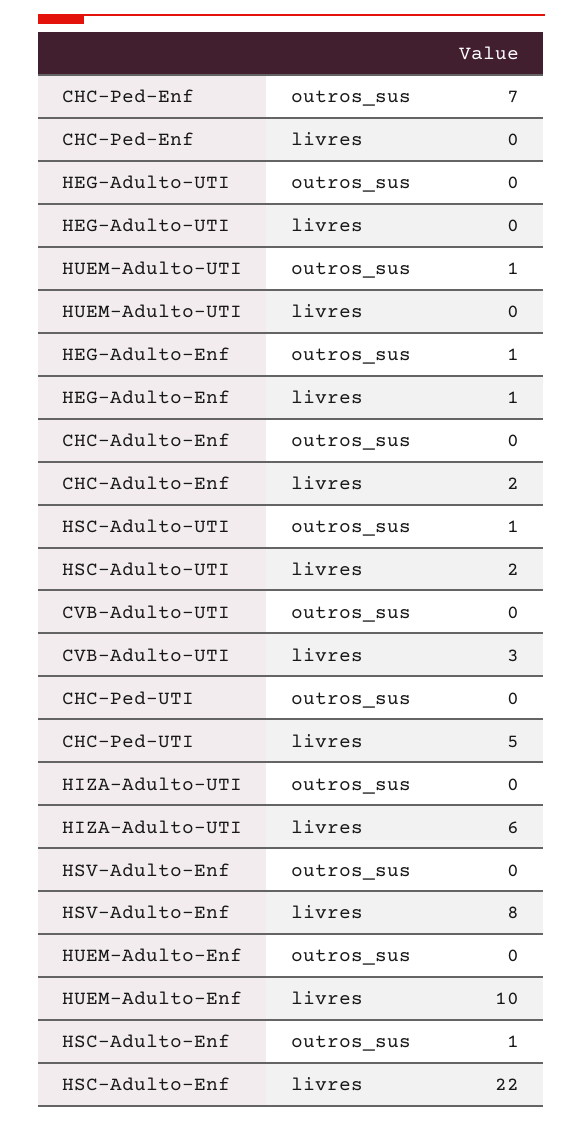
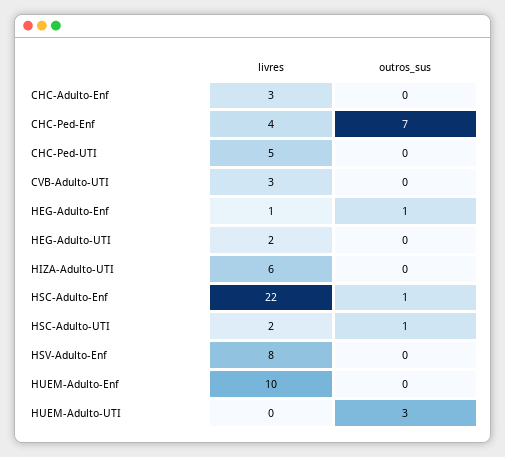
CHC-Ped-Enf, livres: 0 -> 4
HEG-Adulto-UTI, livres: 0 -> 2
HUEM-Adulto-UTI, outros_sus: 1 -> 3
CHC-Adulto-Enf, livres: 2 -> 3

